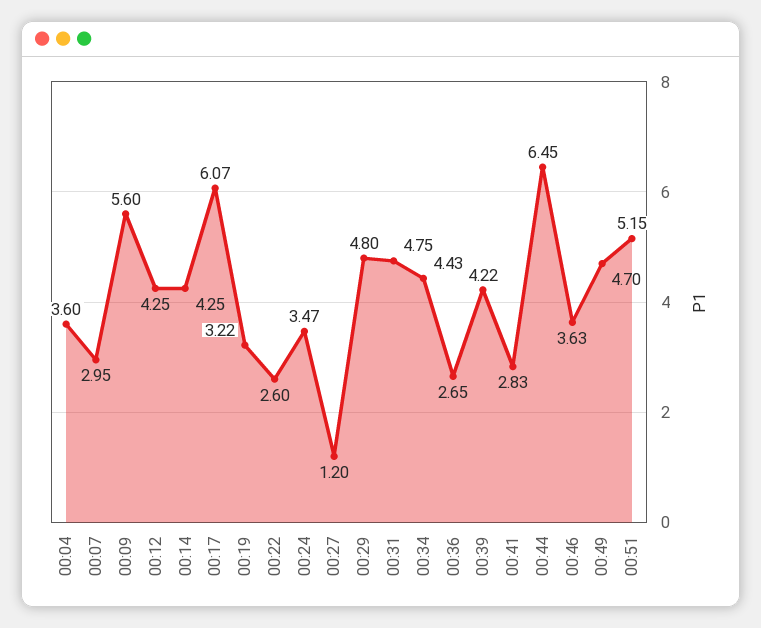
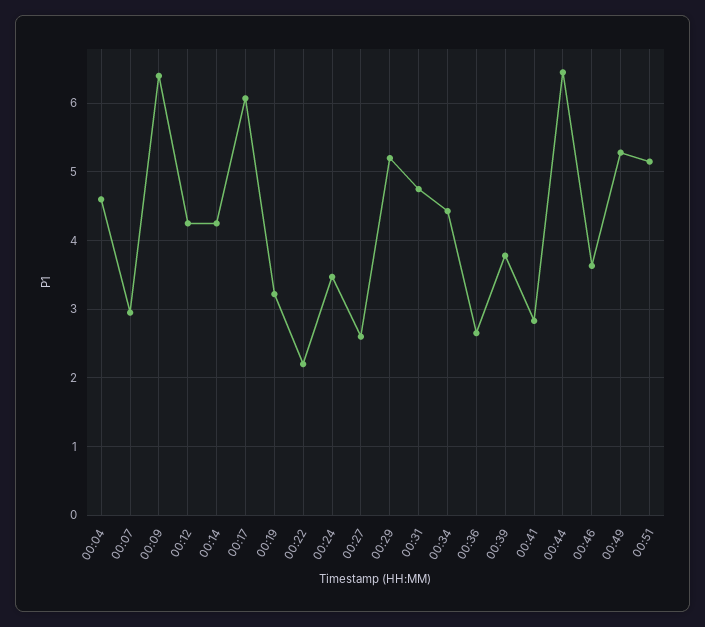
00:04: 3.6 -> 4.6
00:09: 5.6 -> 6.4
00:22: 2.6 -> 2.2
00:27: 1.2 -> 2.6
00:29: 4.8 -> 5.2
00:39: 4.22 -> 3.8
00:49: 4.7 -> 5.3

